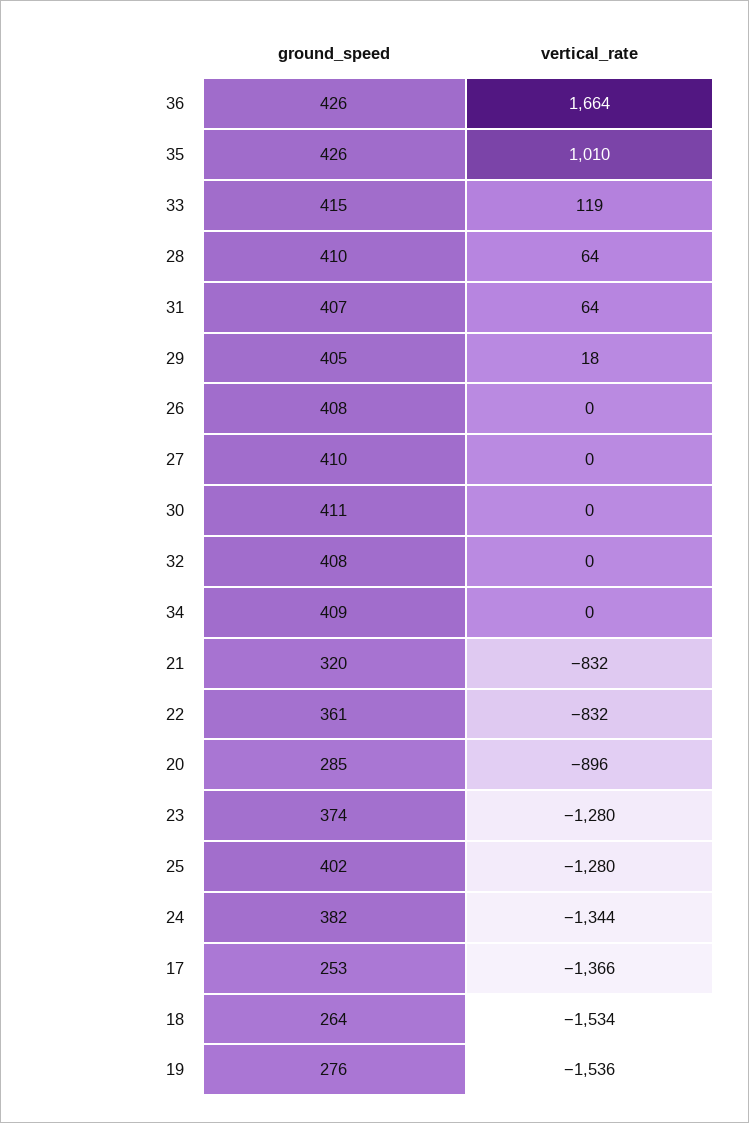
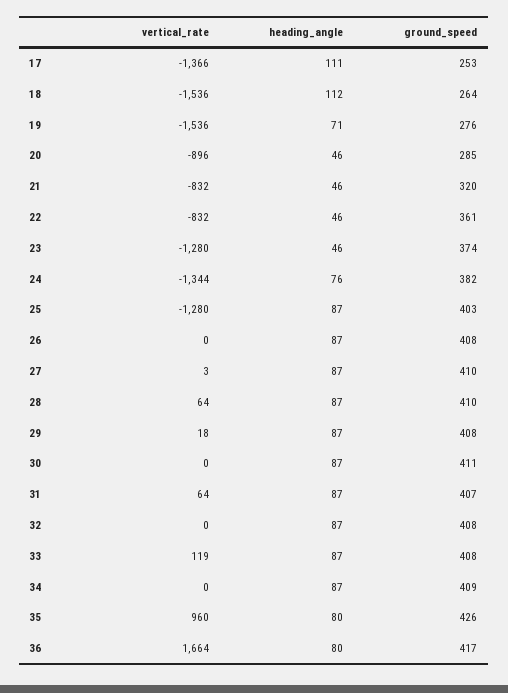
ground_speed, 36: 426 -> 417
vertical_rate, 35: 1010 -> 960
ground_speed, 33: 415 -> 408
ground_speed, 29: 405 -> 408
vertical_rate, 27: 0 -> 3
ground_speed, 25: 402 -> 403
vertical_rate, 18: -1534 -> -1536
heading_angle, 17: none -> 111
heading_angle, 18: none -> 112
heading_angle, 19: none -> 71
heading_angle, 20: none -> 46
heading_angle, 21: none -> 46
heading_angle, 22: none -> 46
heading_angle, 23: none -> 46
heading_angle, 24: none -> 76
heading_angle, 25: none -> 87
heading_angle, 26: none -> 87
heading_angle, 27: none -> 87
heading_angle, 28: none -> 87
heading_angle, 29: none -> 87
heading_angle, 30: none -> 87
heading_angle, 31: none -> 87
heading_angle, 32: none -> 87
heading_angle, 33: none -> 87
heading_angle, 34: none -> 87
heading_angle, 35: none -> 80
heading_angle, 36: none -> 80

